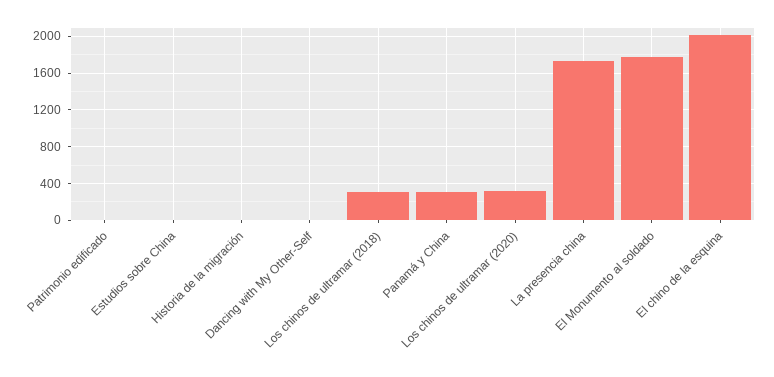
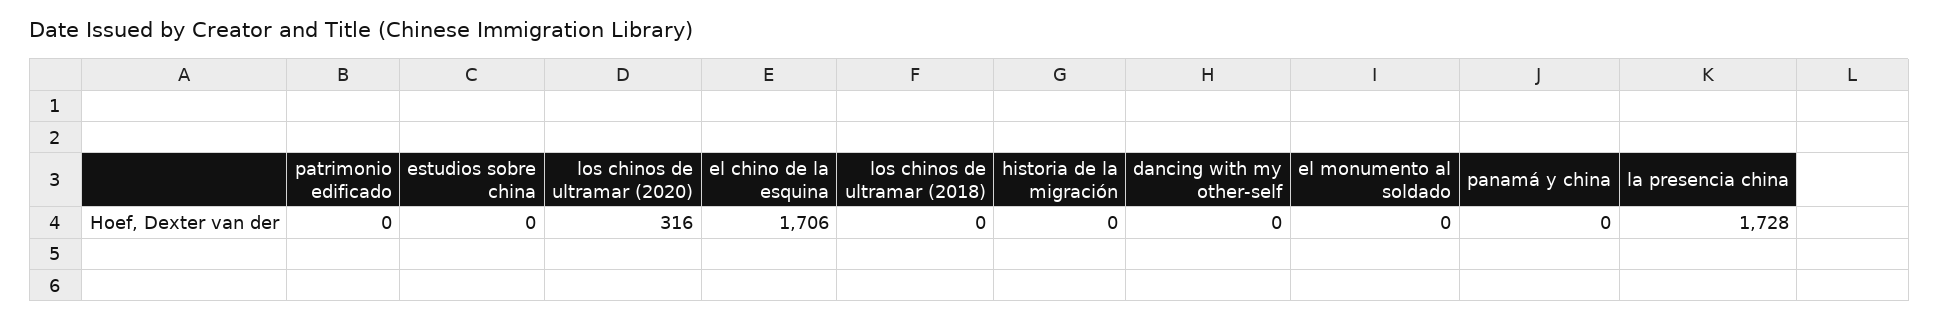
Los chinos de ultramar (2018): 300 -> 0
Panamá y China: 300 -> 0
El Monumento al soldado: 1800 -> 0
El chino de la esquina: 2000 -> 1706

